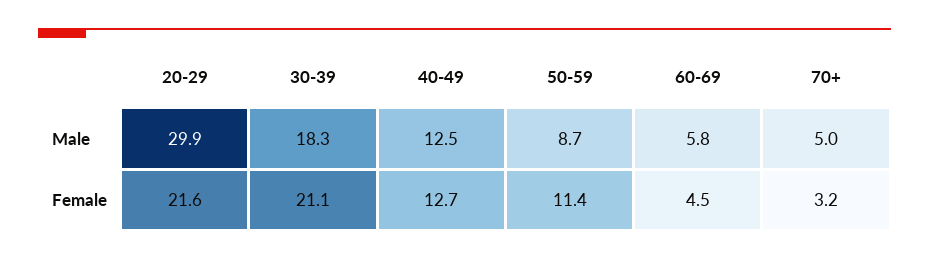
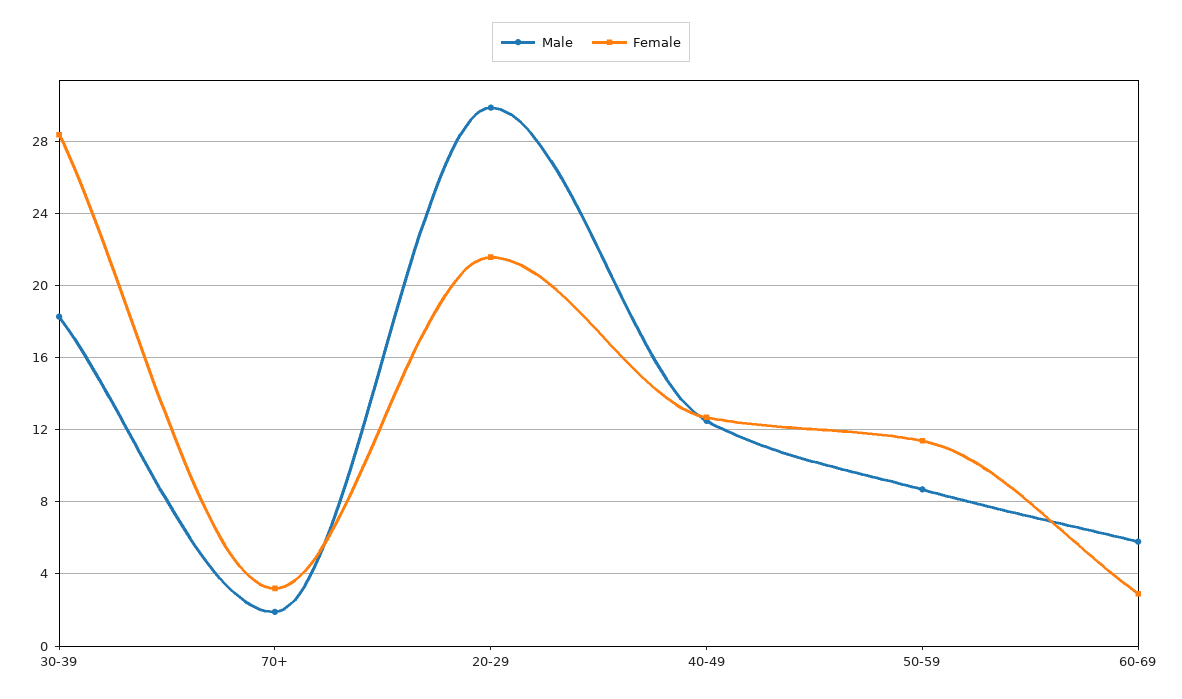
Male, 70+: 5 -> 2
Female, 30-39: 21.1 -> 28.5
Female, 60-69: 4.5 -> 3

